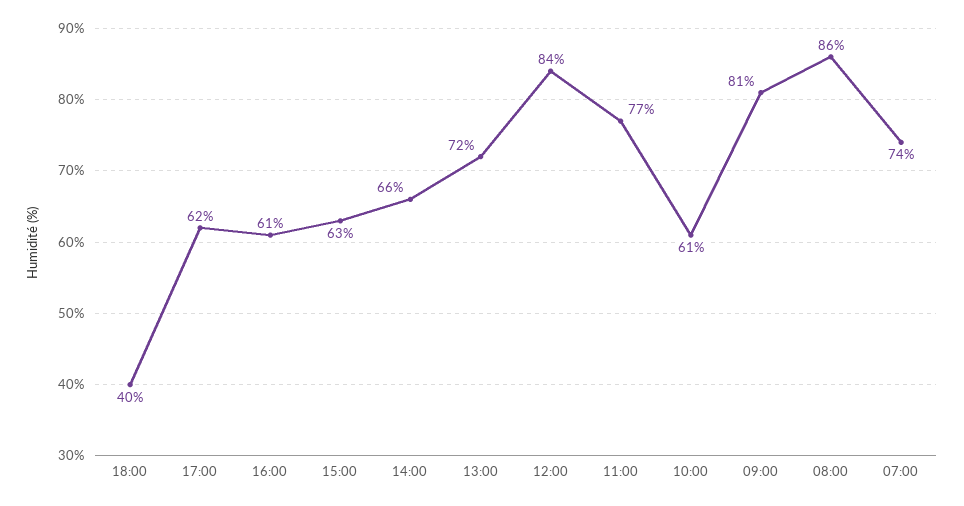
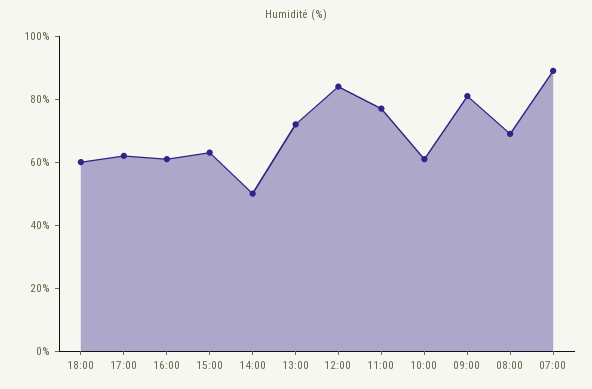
18:00: 40 -> 60
14:00: 66 -> 50
08:00: 86 -> 70
07:00: 74 -> 90

